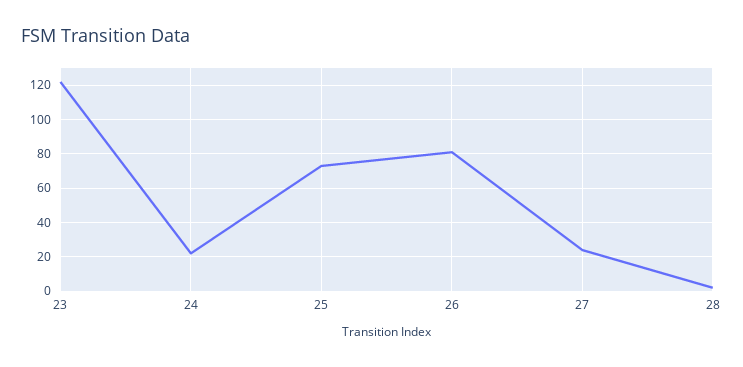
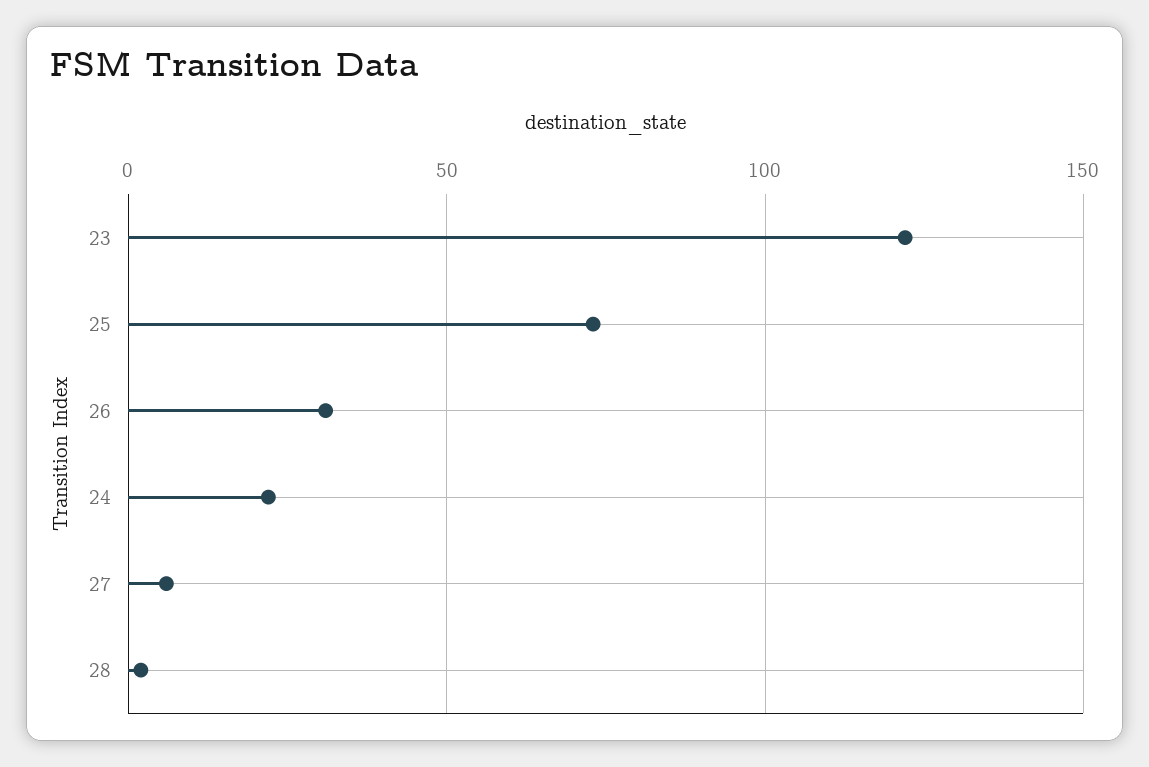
26: 80 -> 30
27: 25 -> 5

